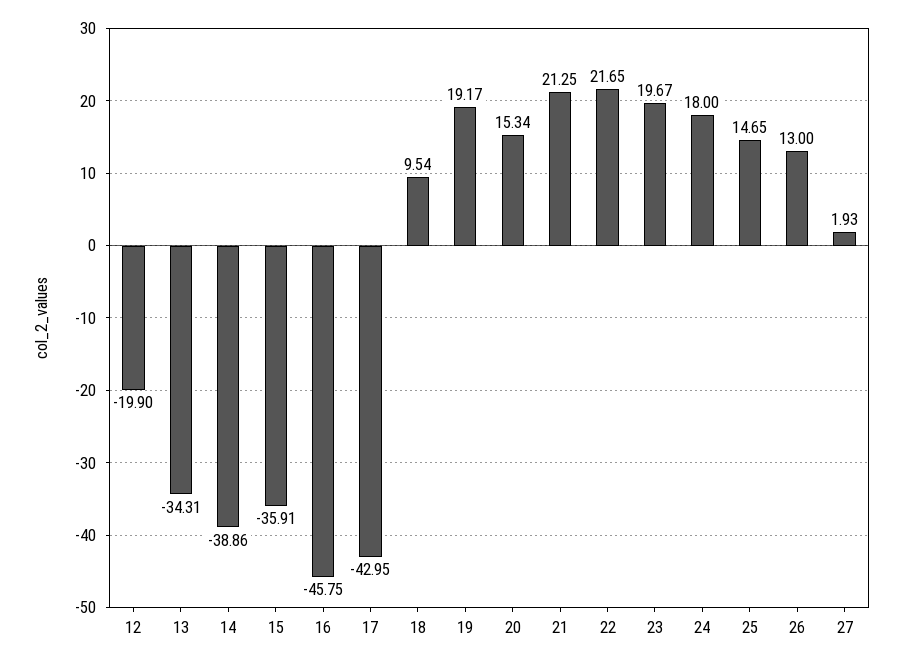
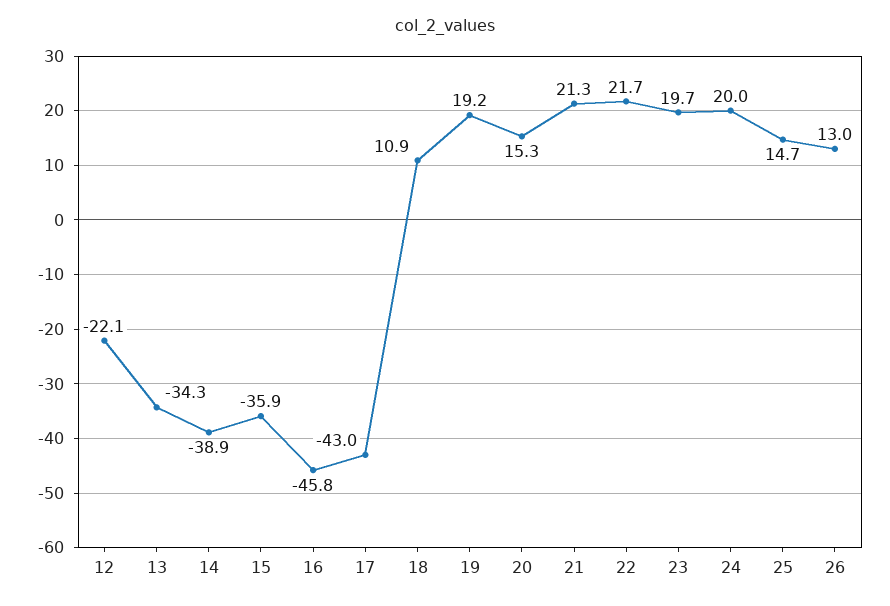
12: -19.9 -> -22.1
18: 9.54 -> 10.9
24: 18 -> 20
27: 1.93 -> none

